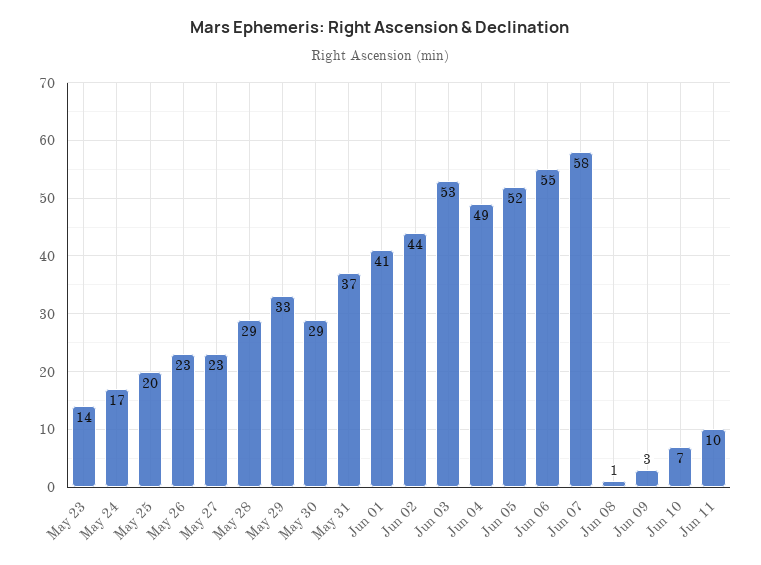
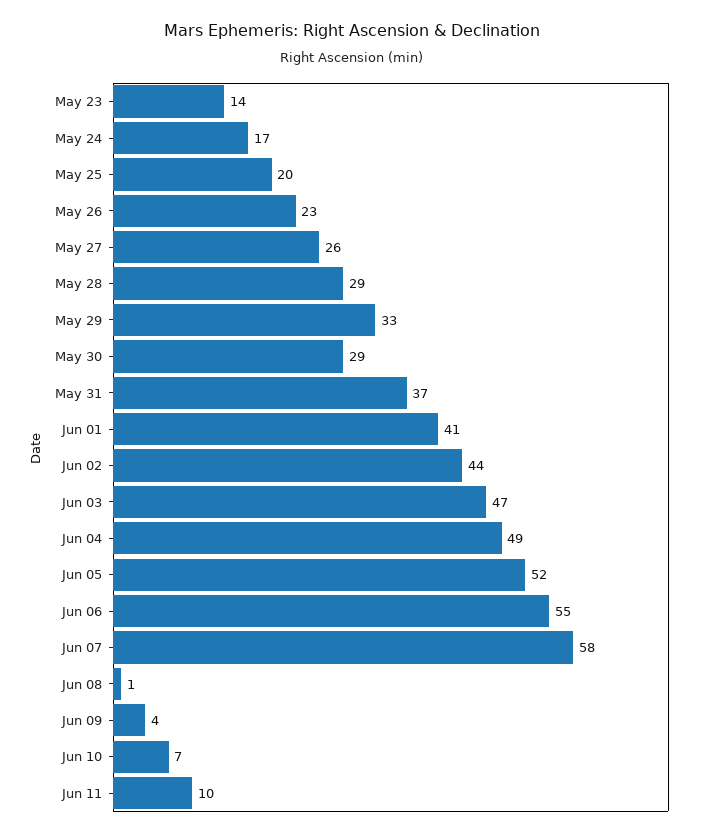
May 27: 23 -> 26
Jun 03: 53 -> 47
Jun 09: 3 -> 4

